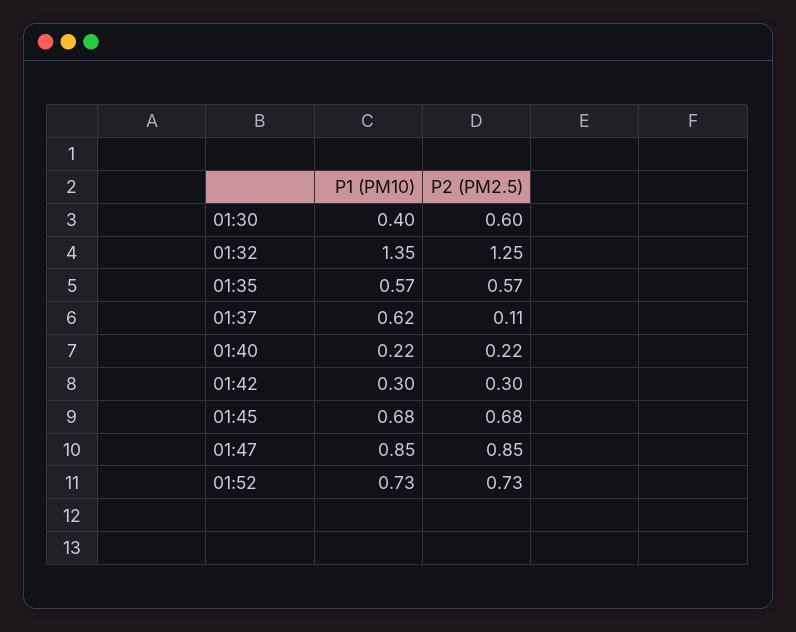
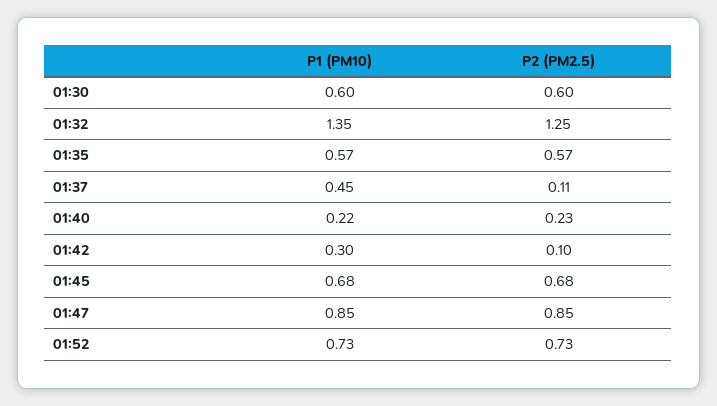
P1 (PM10), 01:30: 0.4 -> 0.6
P1 (PM10), 01:37: 0.62 -> 0.45
P2 (PM2.5), 01:40: 0.22 -> 0.23
P2 (PM2.5), 01:42: 0.3 -> 0.1

